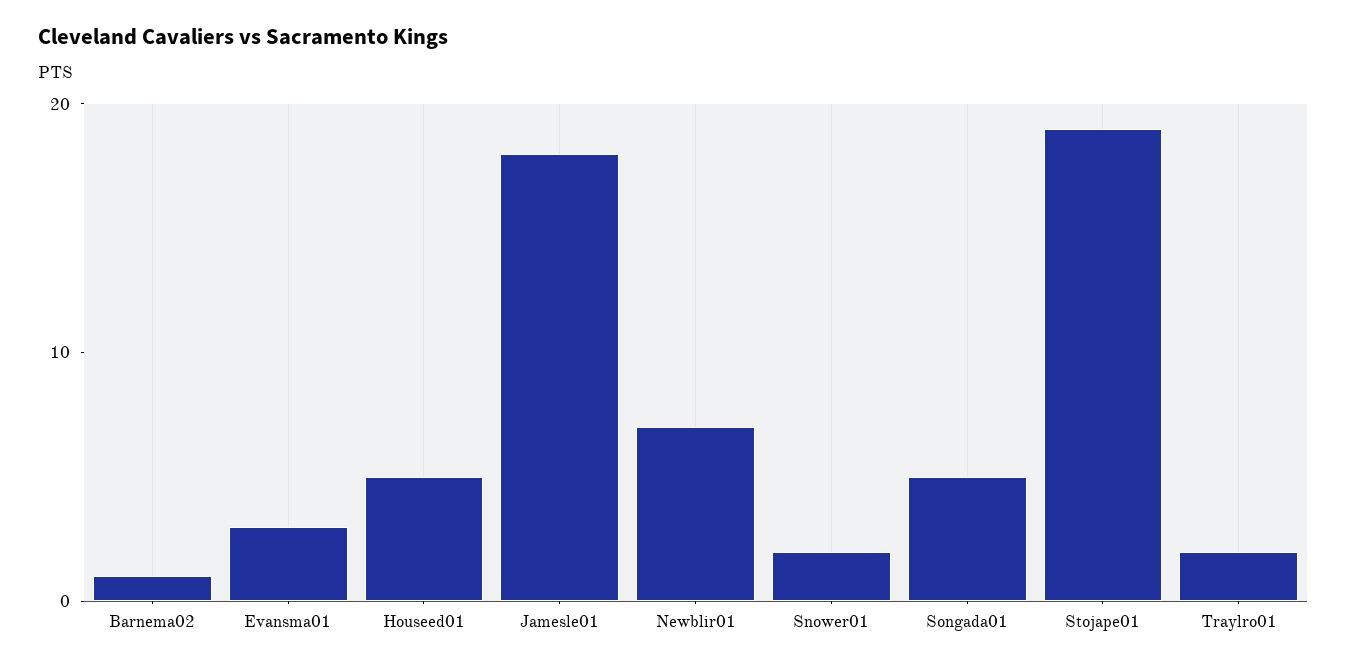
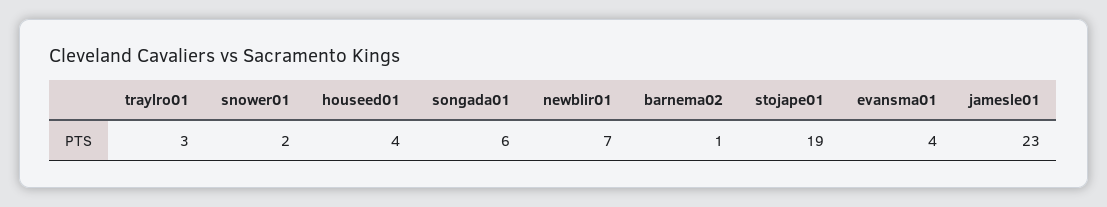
Evansma01: 3 -> 4
Houseed01: 5 -> 4
Jamesle01: 18 -> 23
Songada01: 5 -> 6
Traylro01: 2 -> 3

